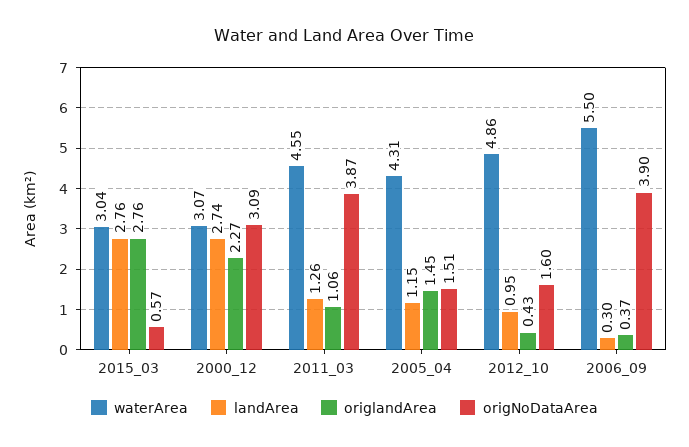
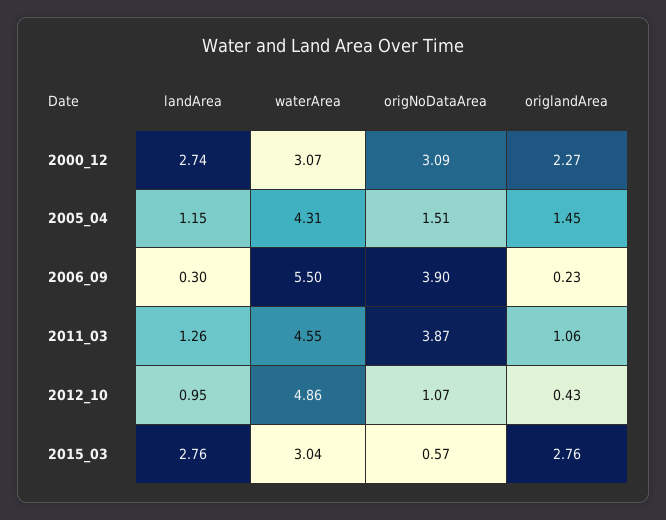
origNoDataArea, 2012_10: 1.6 -> 1.07
origlandArea, 2006_09: 0.37 -> 0.23

